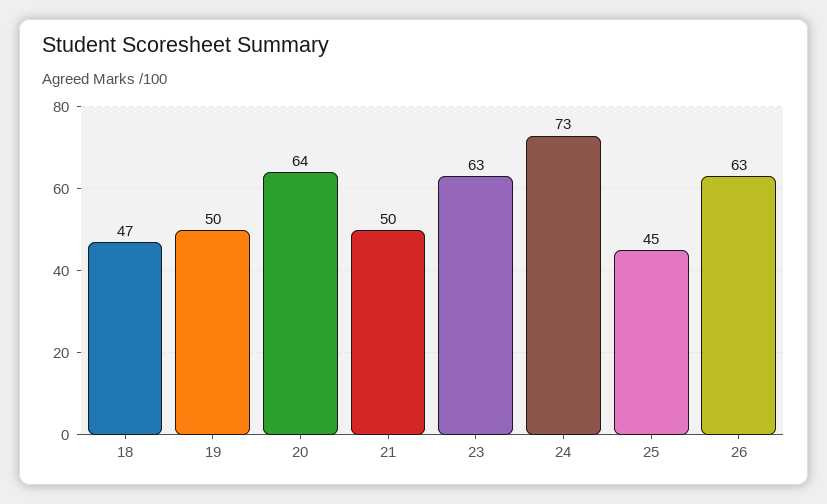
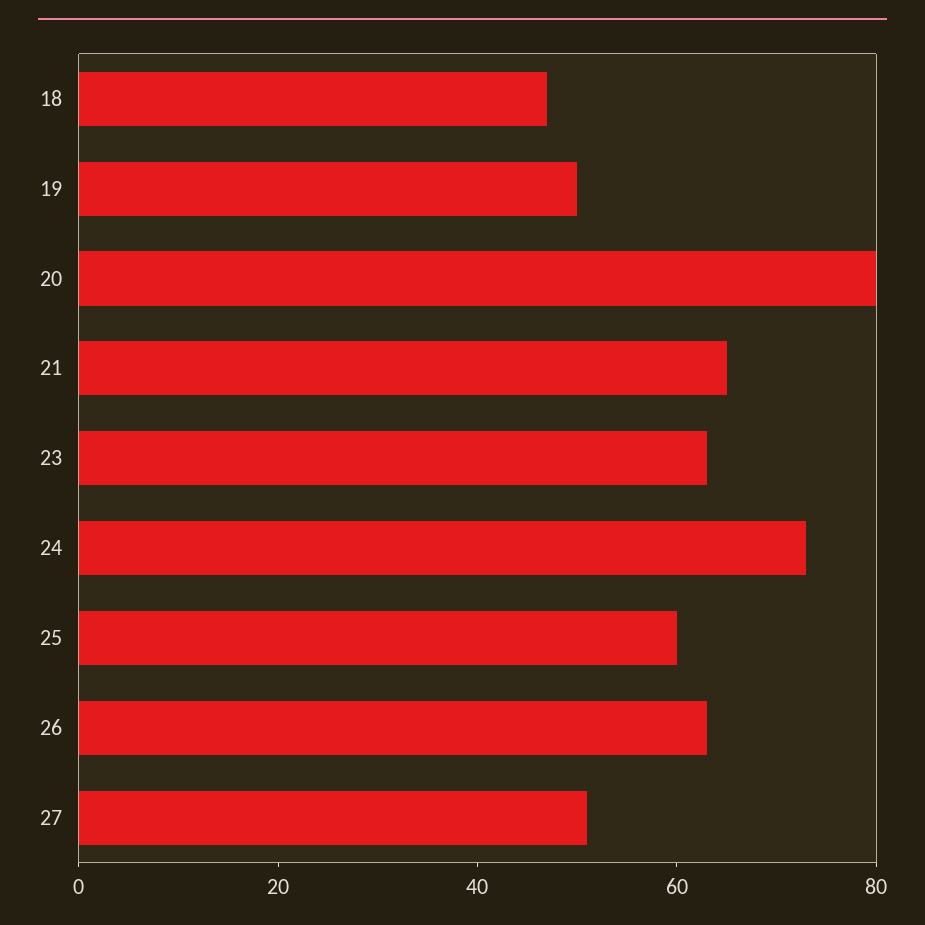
20: 64 -> 80
21: 50 -> 65
25: 45 -> 60
27: none -> 50

